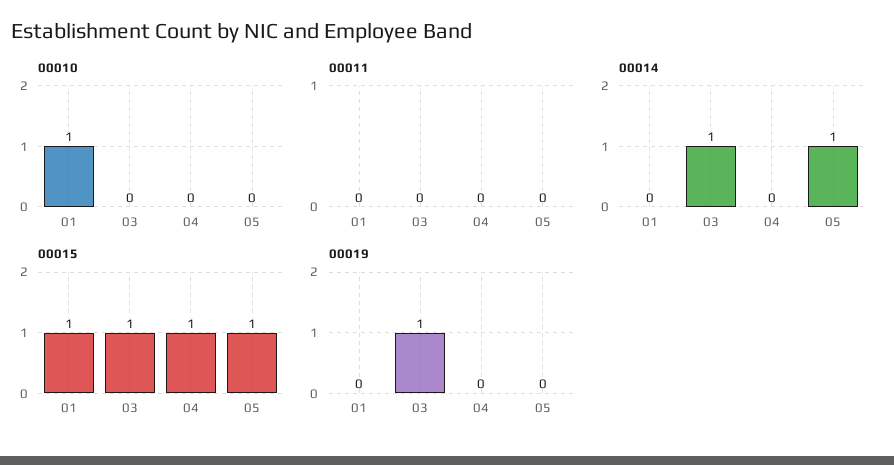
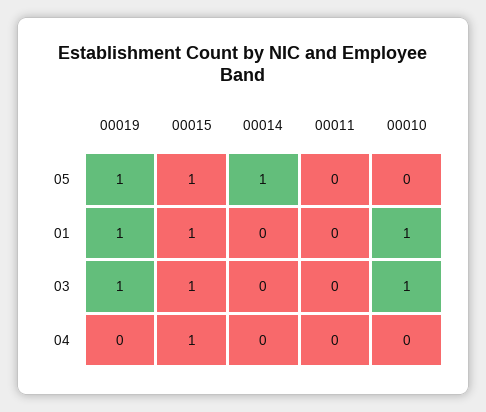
00010, 03: 0 -> 1
00014, 03: 1 -> 0
00019, 01: 0 -> 1
00019, 05: 0 -> 1

